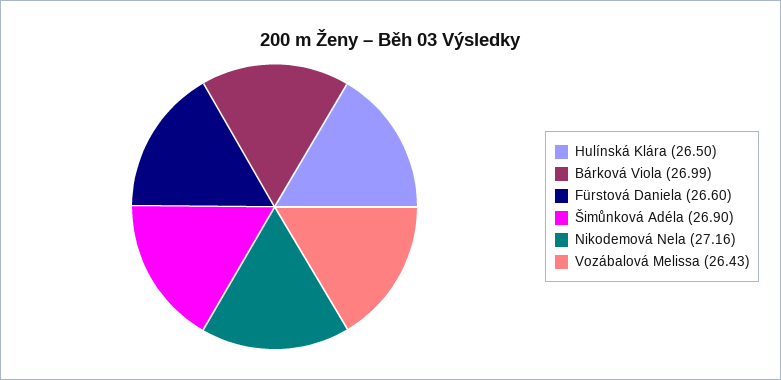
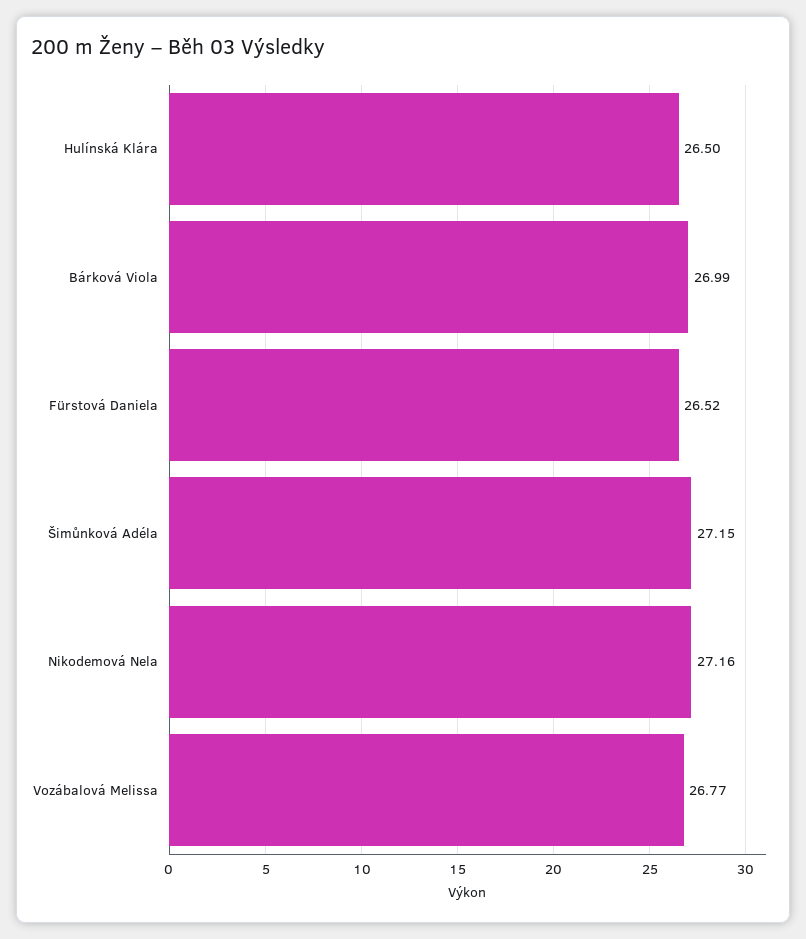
Fürstová Daniela: 26.6 -> 26.52
Šimůnková Adéla: 26.9 -> 27.15
Vozábalová Melissa: 26.43 -> 26.77

